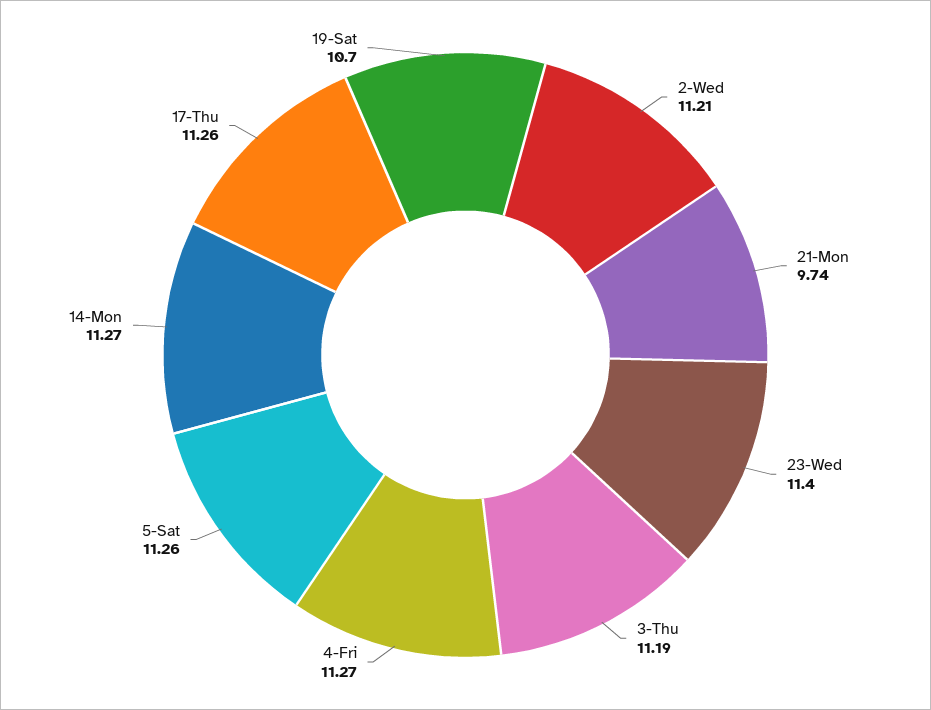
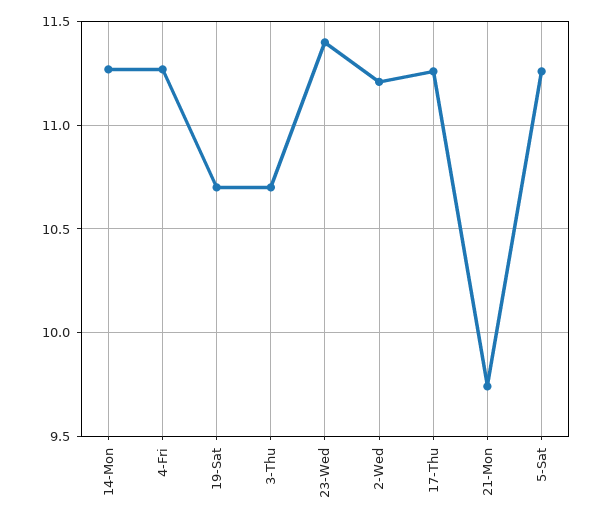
3-Thu: 11.19 -> 10.7

